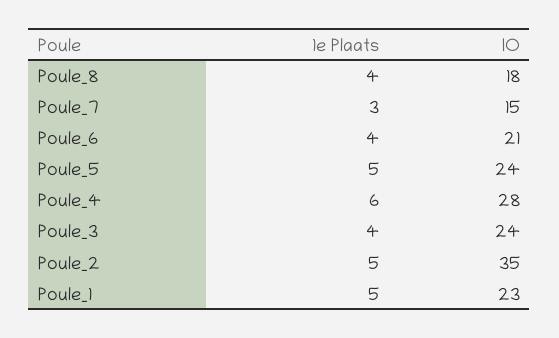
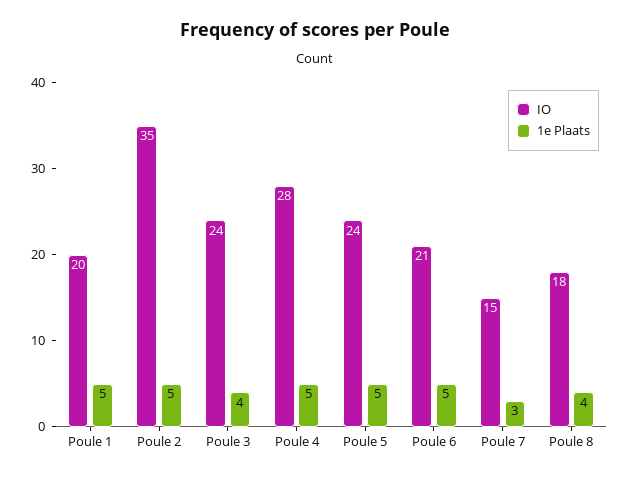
1e Plaats, Poule_6: 4 -> 5
1e Plaats, Poule_4: 6 -> 5
IO, Poule_1: 23 -> 20

